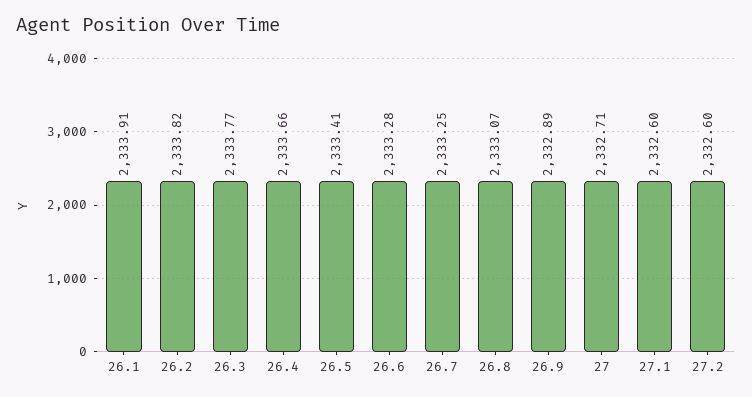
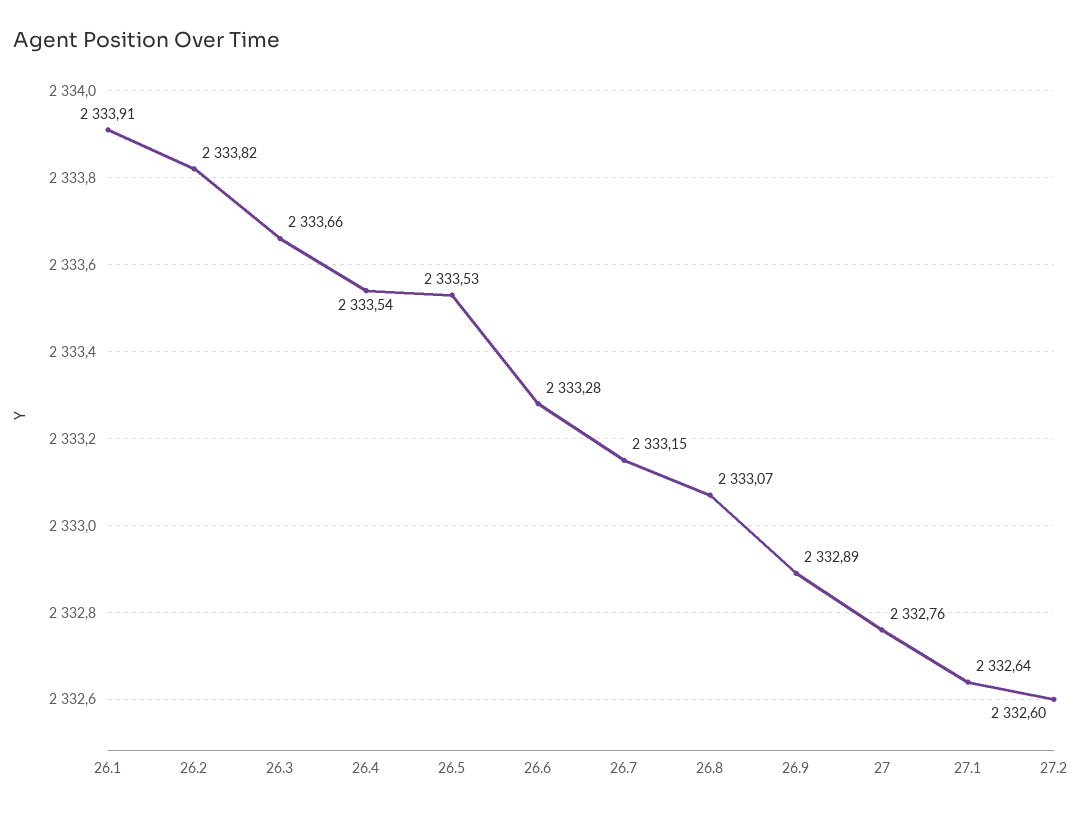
26.3: 2333.77 -> 2333.66
26.4: 2333.66 -> 2333.54
26.5: 2333.41 -> 2333.53
26.7: 2333.25 -> 2333.15
27: 2332.71 -> 2332.76
27.1: 2332.6 -> 2332.64

